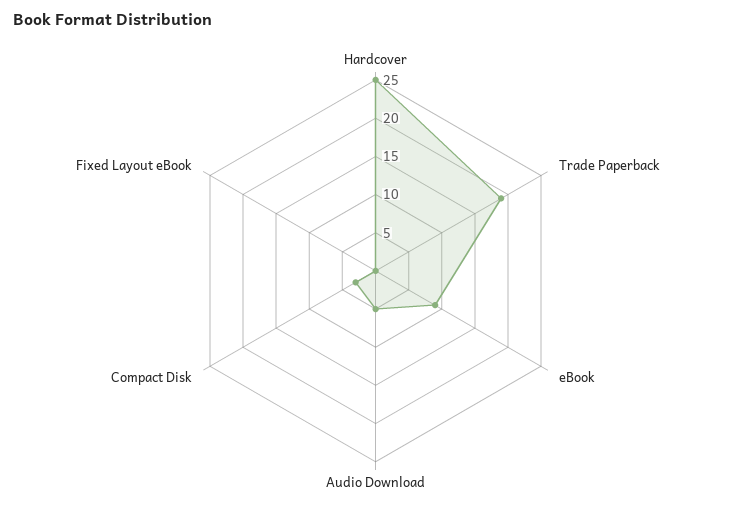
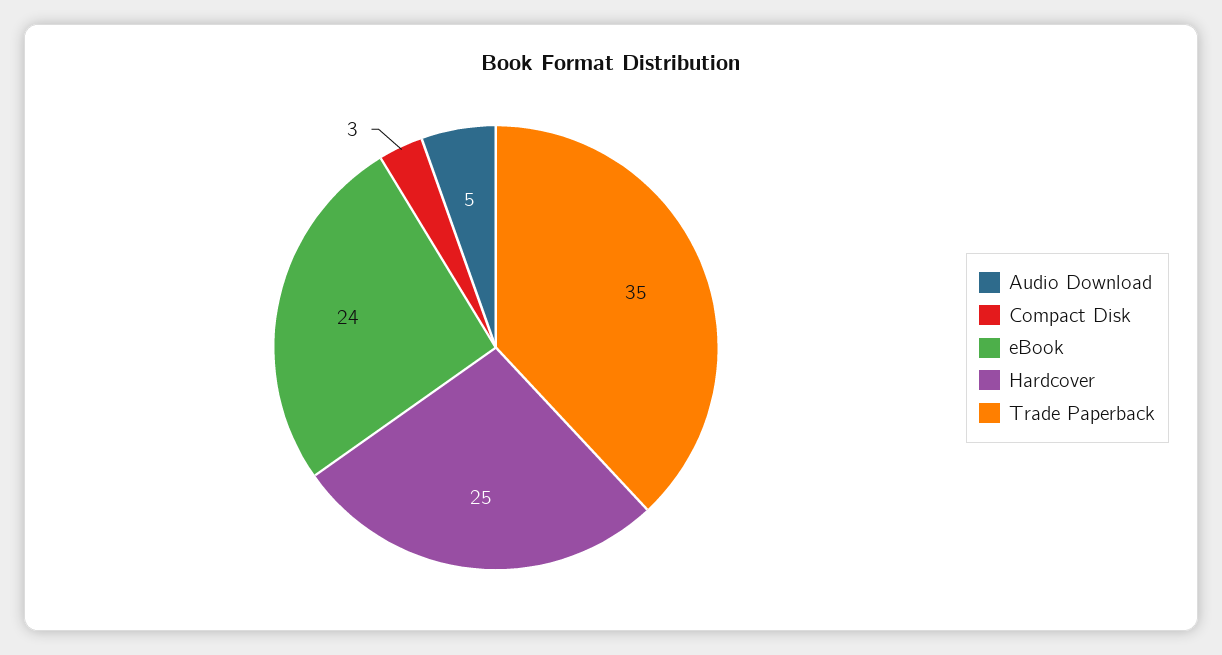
Trade Paperback: 20 -> 35
eBook: 10 -> 24
Fixed Layout eBook: 0 -> none

